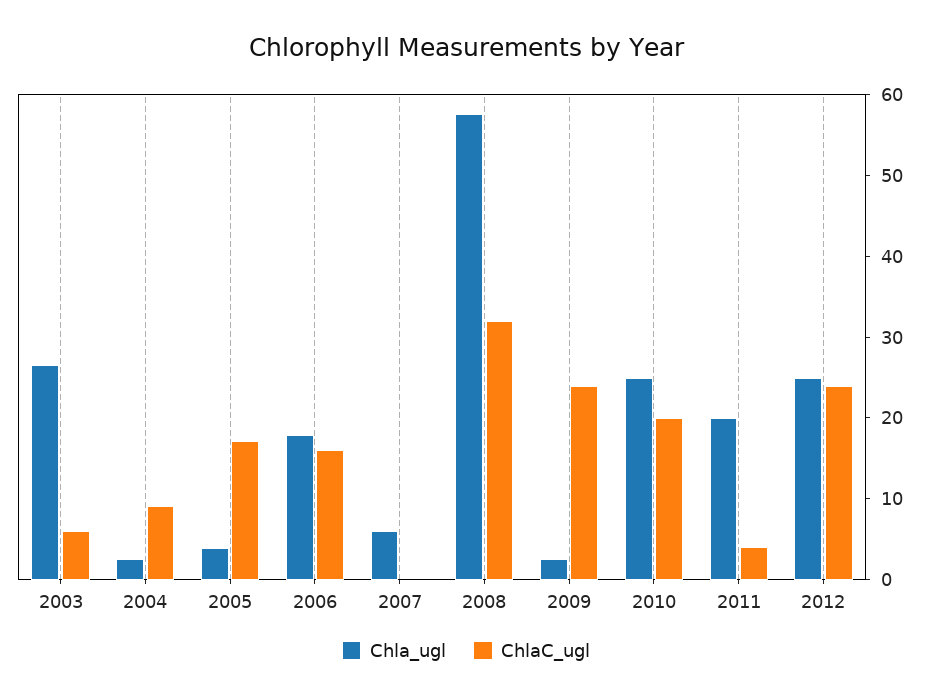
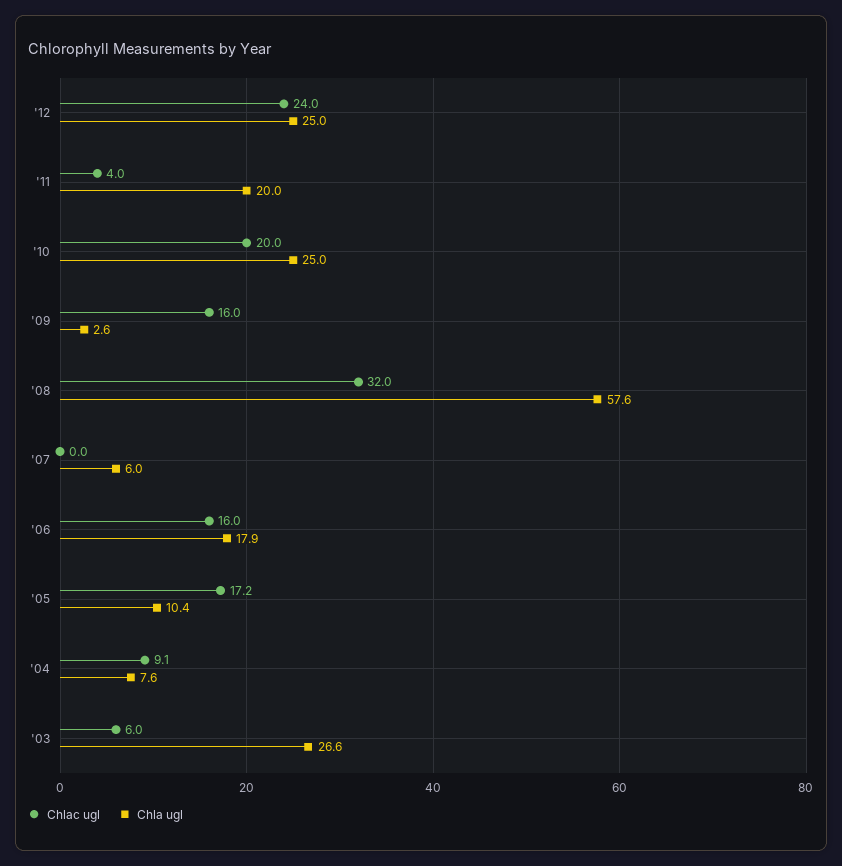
Chla_ugl, 2004: 2 -> 7.6
Chla_ugl, 2005: 4 -> 10.4
ChlaC_ugl, 2009: 24 -> 16

